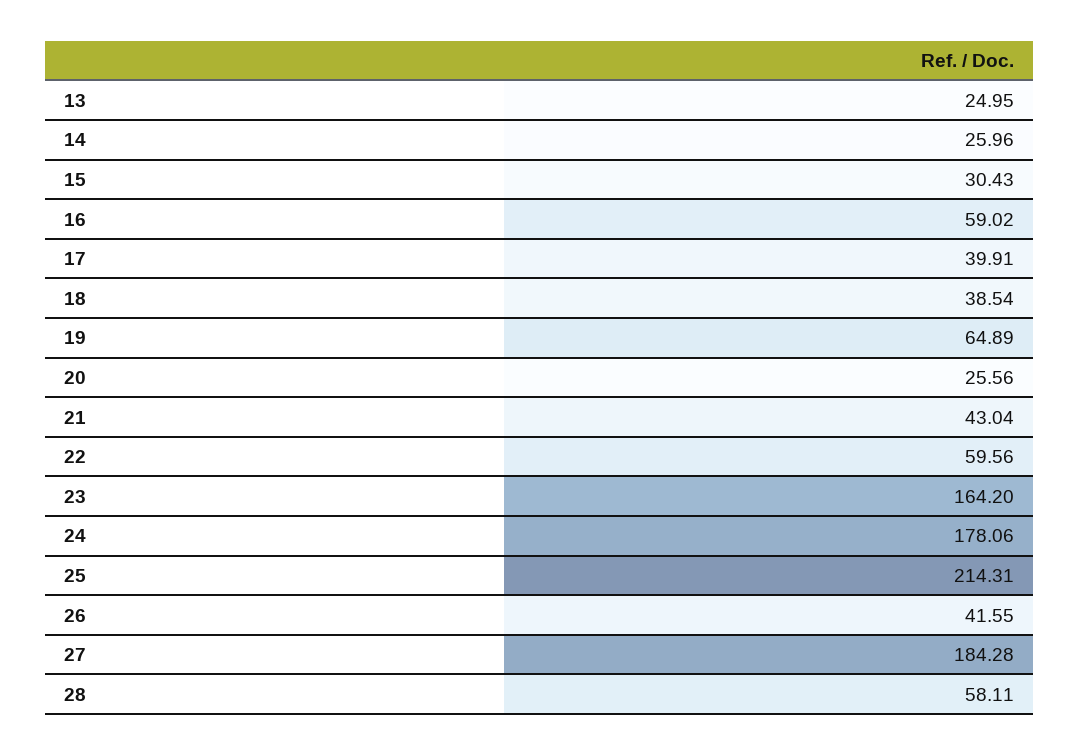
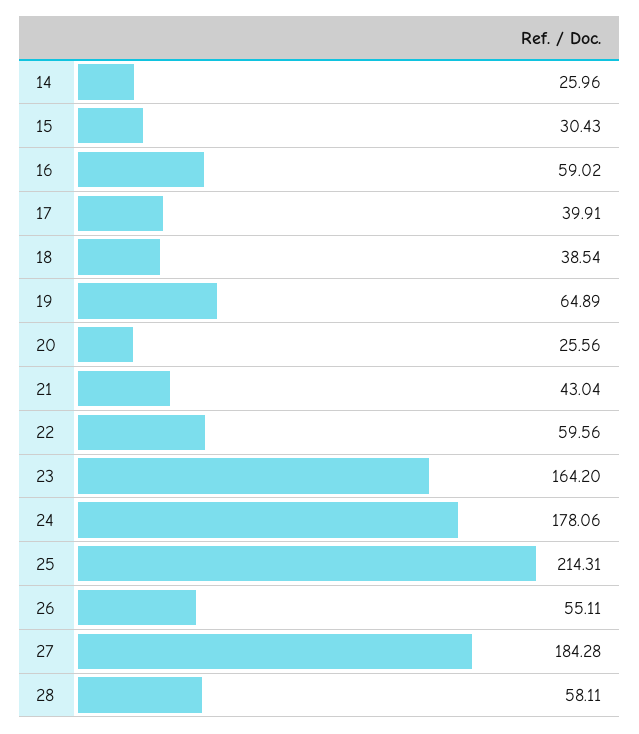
13: 24.95 -> none
26: 41.55 -> 55.11

